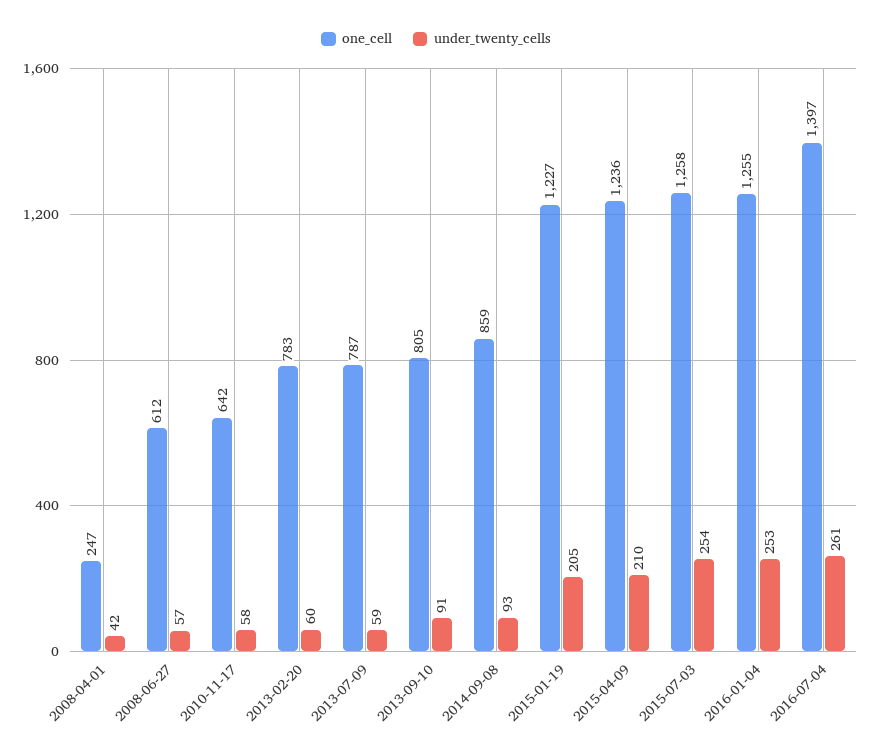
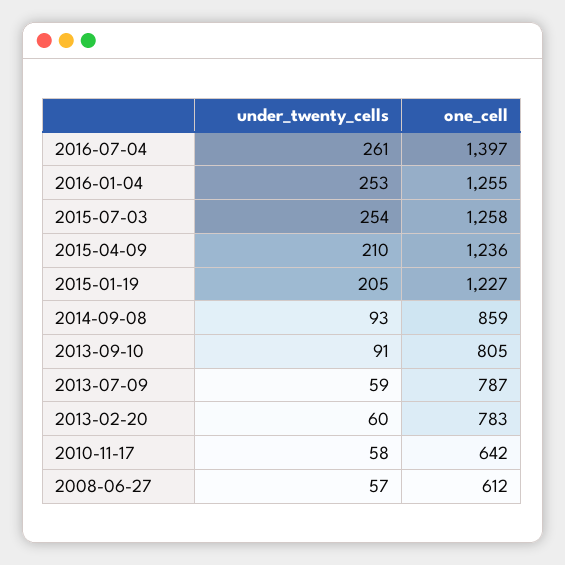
one_cell, 2008-04-01: 247 -> none
under_twenty_cells, 2008-04-01: 42 -> none

